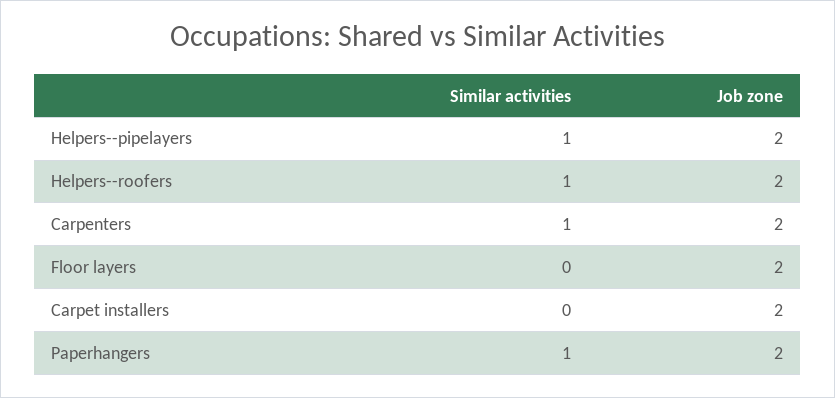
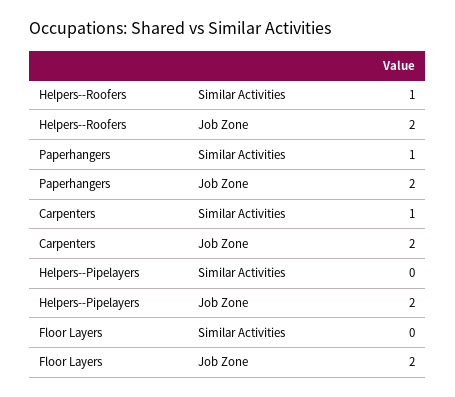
Similar activities, Helpers--pipelayers: 1 -> 0
Similar activities, Carpet installers: 0 -> none
Job zone, Carpet installers: 2 -> none

